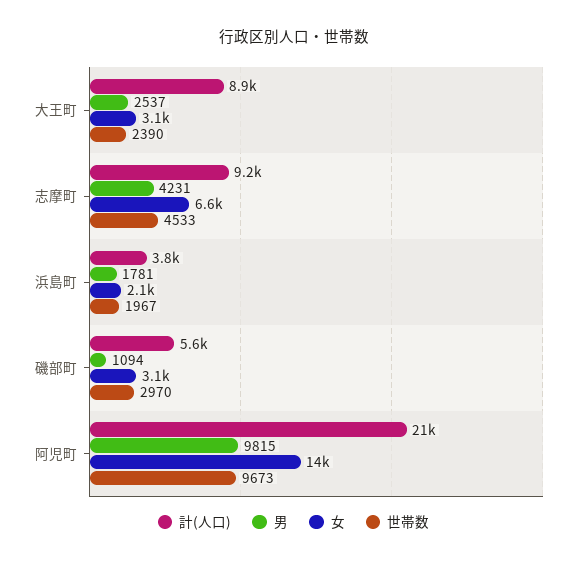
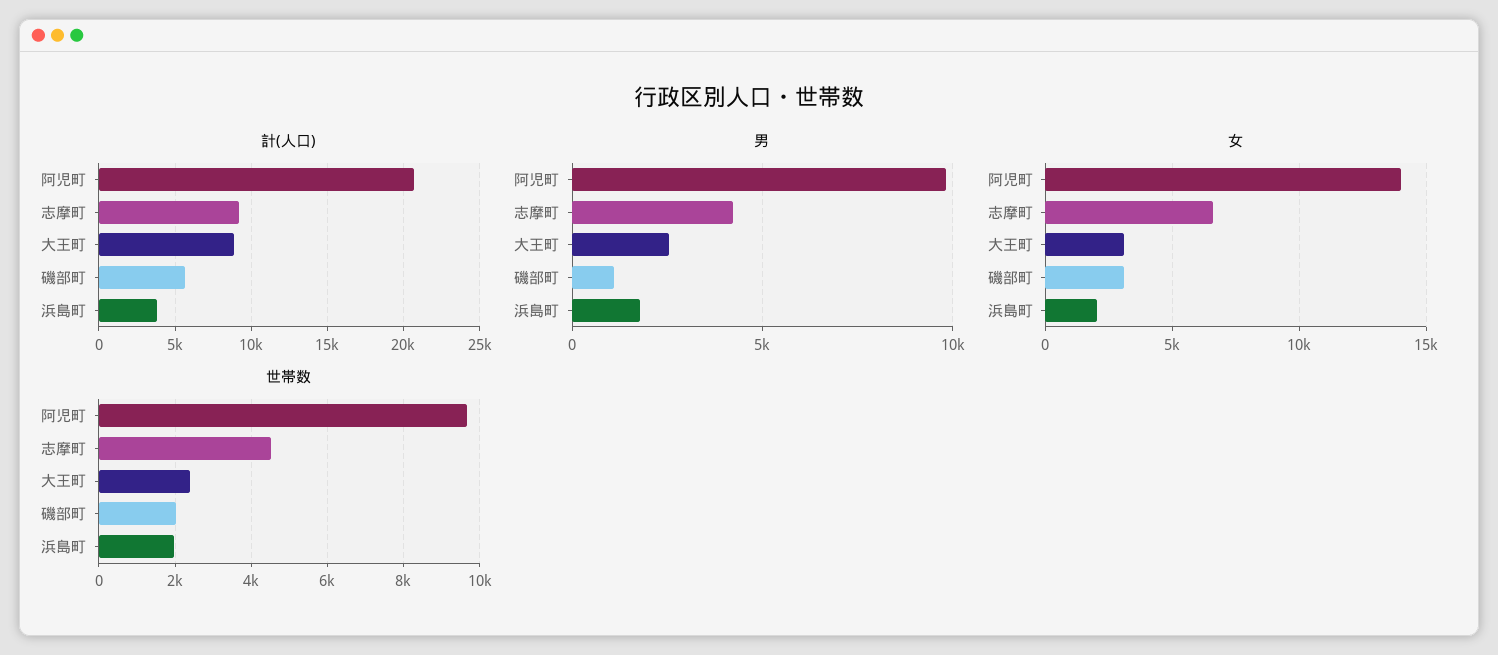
世帯数, 磯部町: 2970 -> 2000

